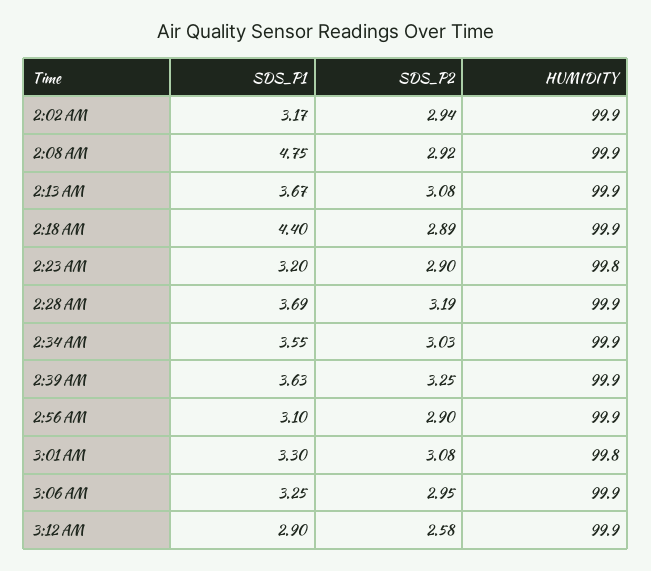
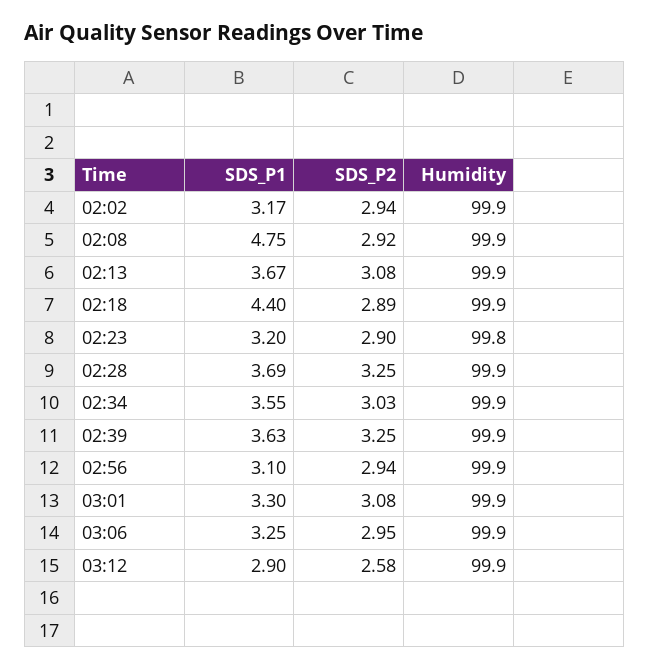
SDS_P2, 2:28 AM: 3.19 -> 3.25
SDS_P2, 2:56 AM: 2.9 -> 2.94
HUMIDITY, 3:01 AM: 99.8 -> 99.9

